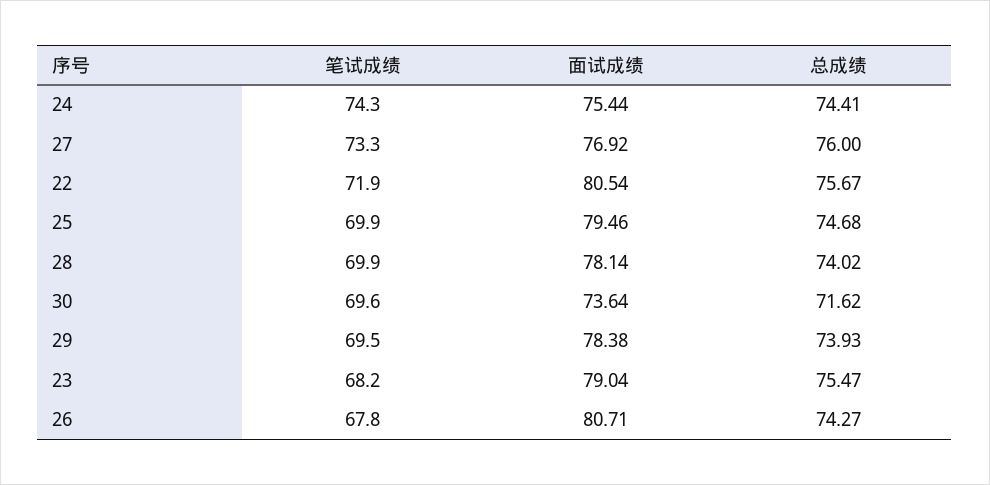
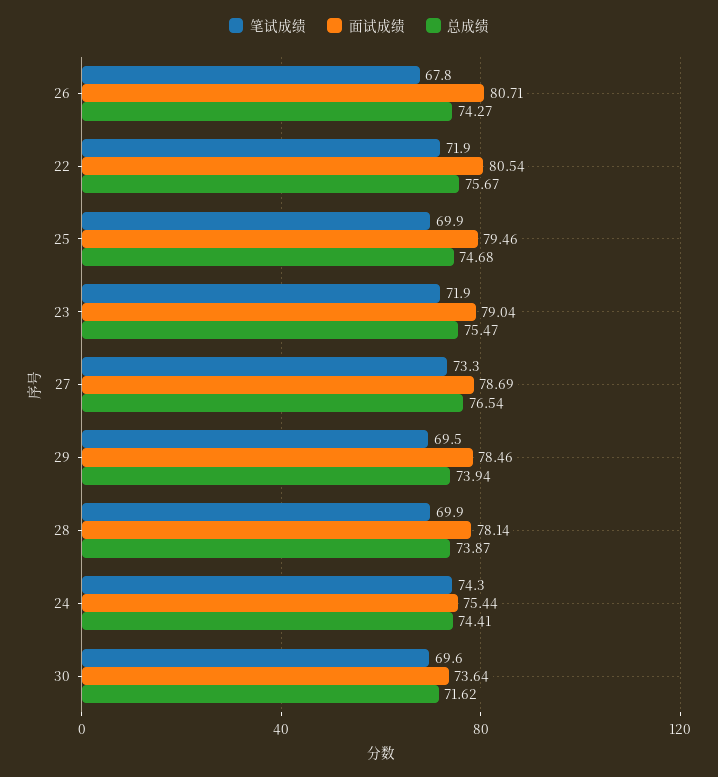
面试成绩, 27: 76.92 -> 78.69
总成绩, 27: 76 -> 76.54
总成绩, 28: 74.02 -> 73.87
面试成绩, 29: 78.38 -> 78.46
总成绩, 29: 73.93 -> 73.94
笔试成绩, 23: 68.2 -> 71.9

